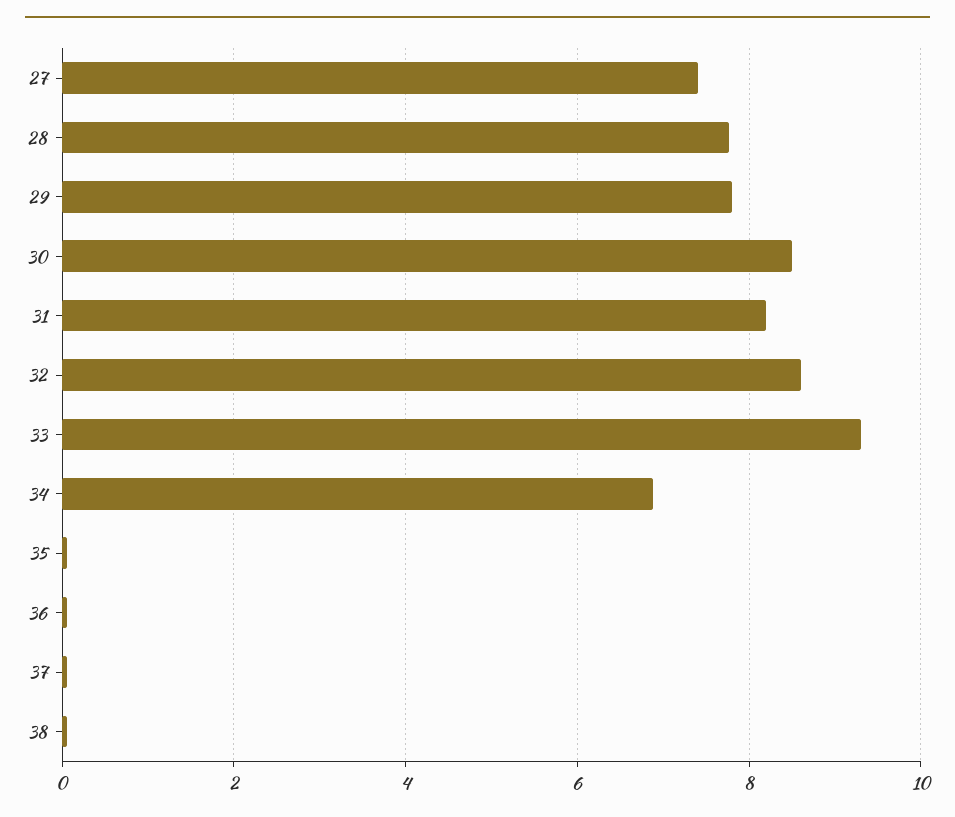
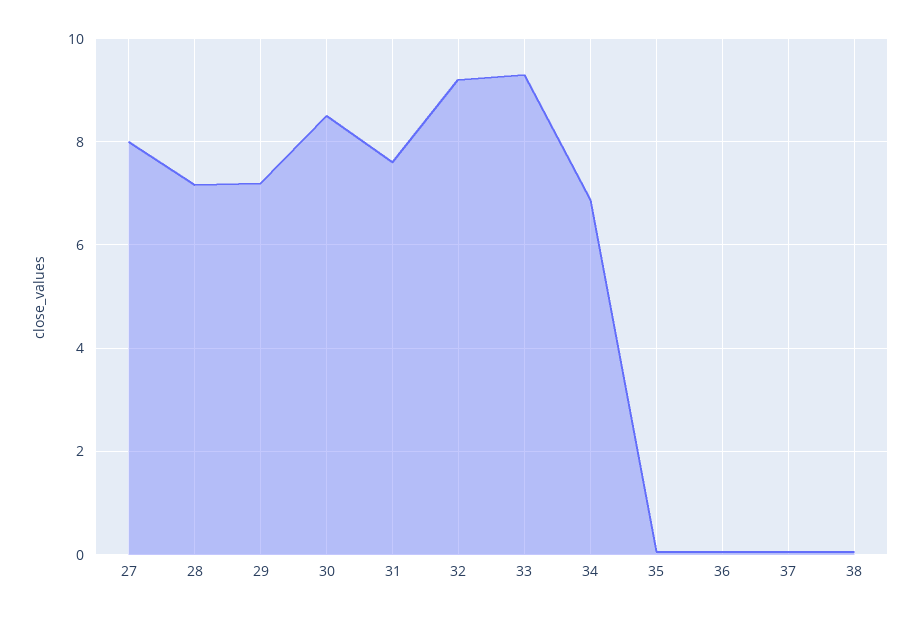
27: 7.4 -> 8
28: 7.8 -> 7.2
29: 7.8 -> 7.2
31: 8.2 -> 7.6
32: 8.6 -> 9.2

